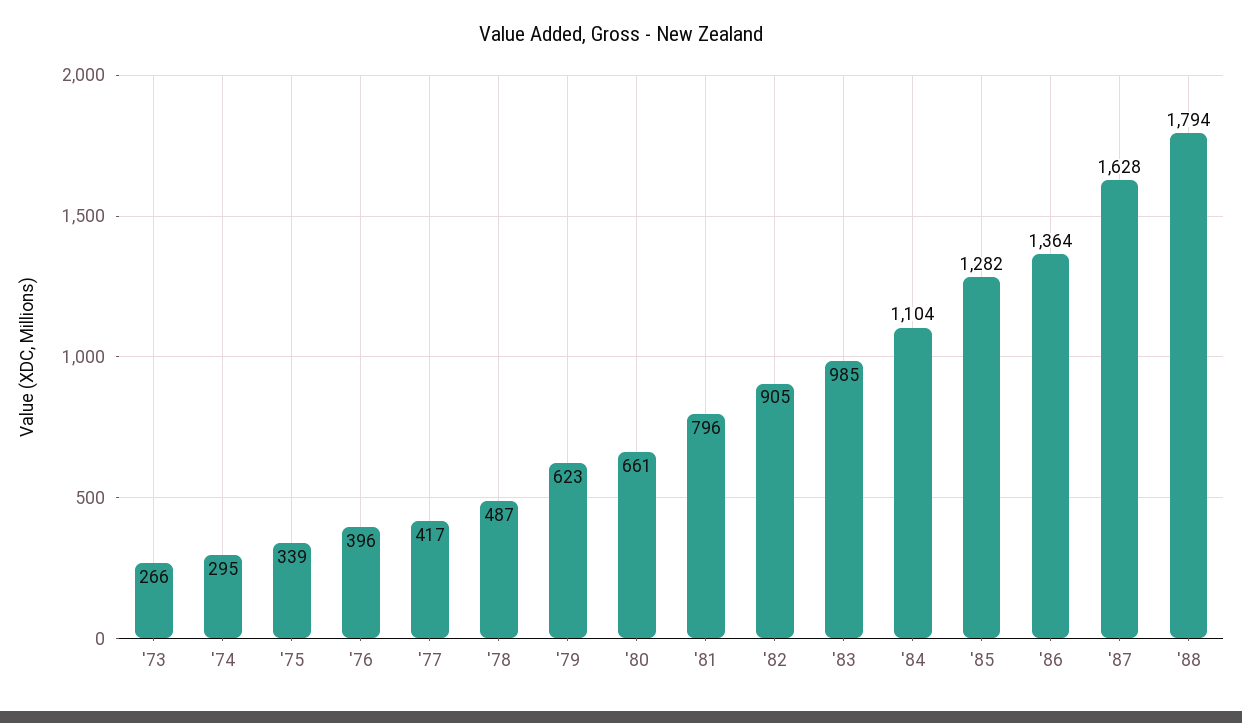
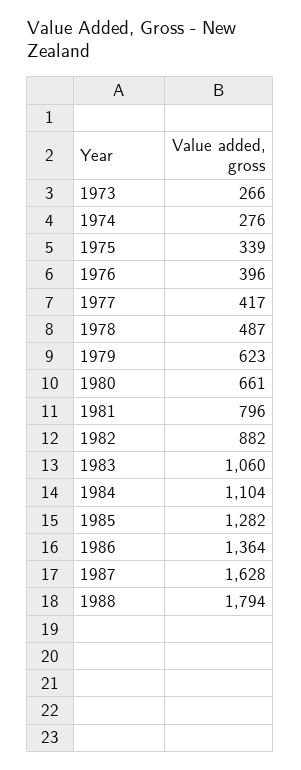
'74: 295 -> 276
'82: 905 -> 882
'83: 985 -> 1060

